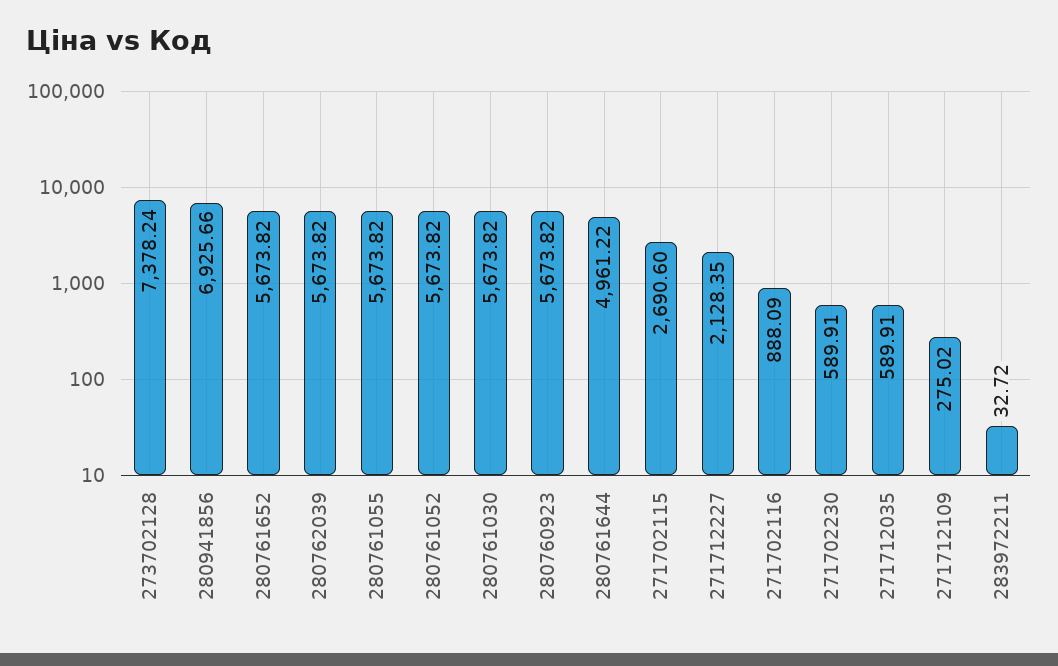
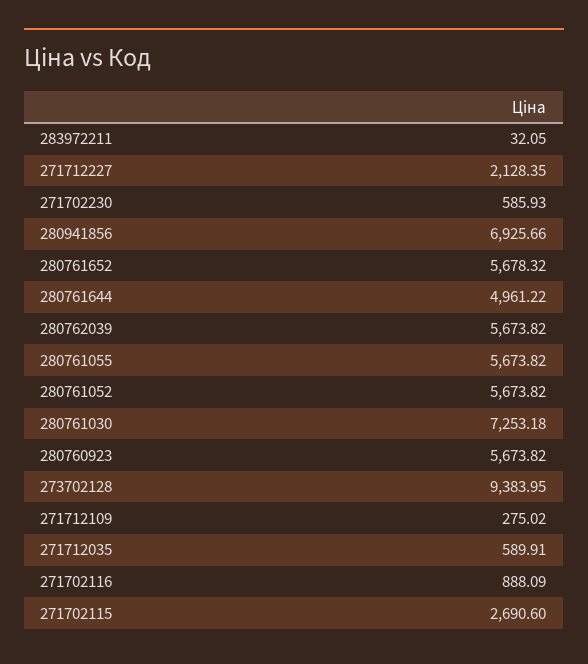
273702128: 7378.24 -> 9383.95
280761652: 5673.82 -> 5678.32
280761030: 5673.82 -> 7253.18
271702230: 589.91 -> 585.93
283972211: 32.72 -> 32.05

